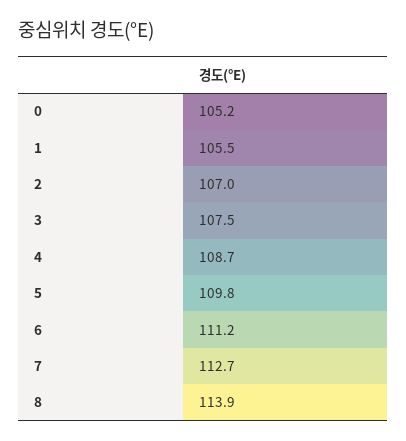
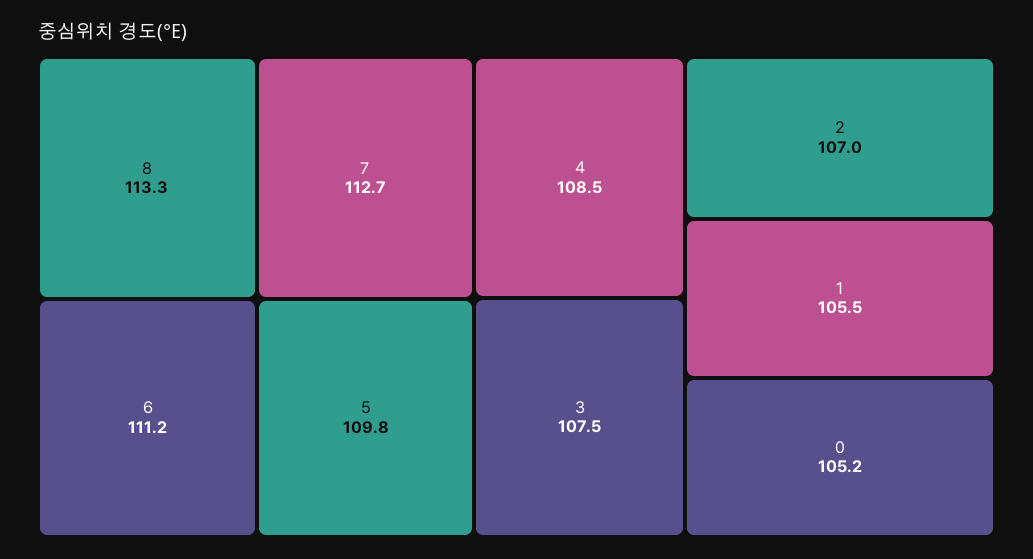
4: 108.7 -> 108.5
8: 113.9 -> 113.3

